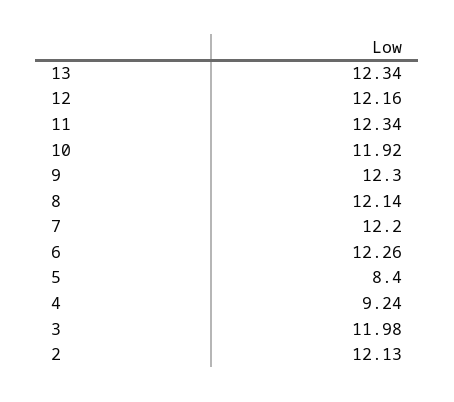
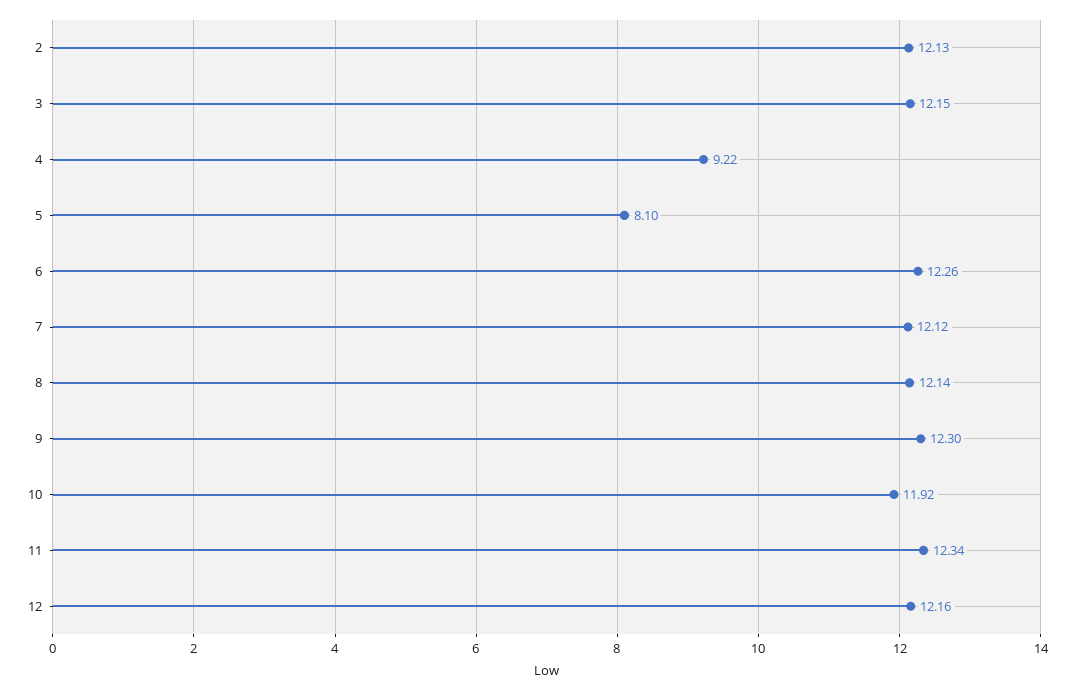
13: 12.34 -> none
7: 12.2 -> 12.12
5: 8.4 -> 8.1
4: 9.24 -> 9.22
3: 11.98 -> 12.15

